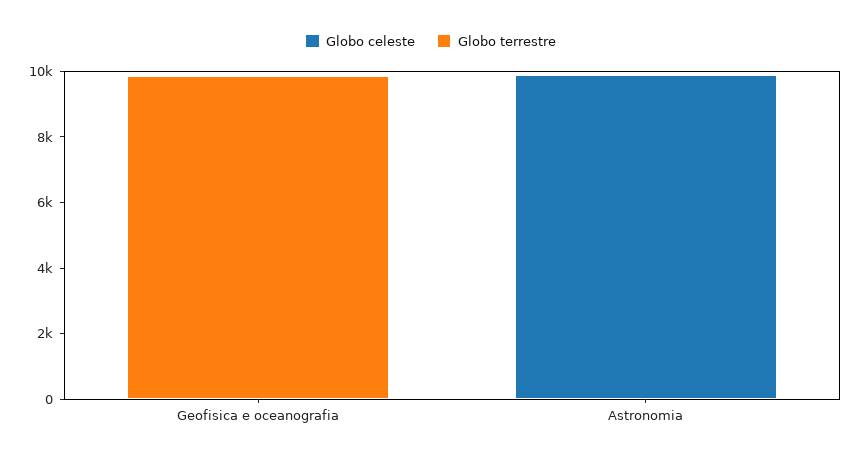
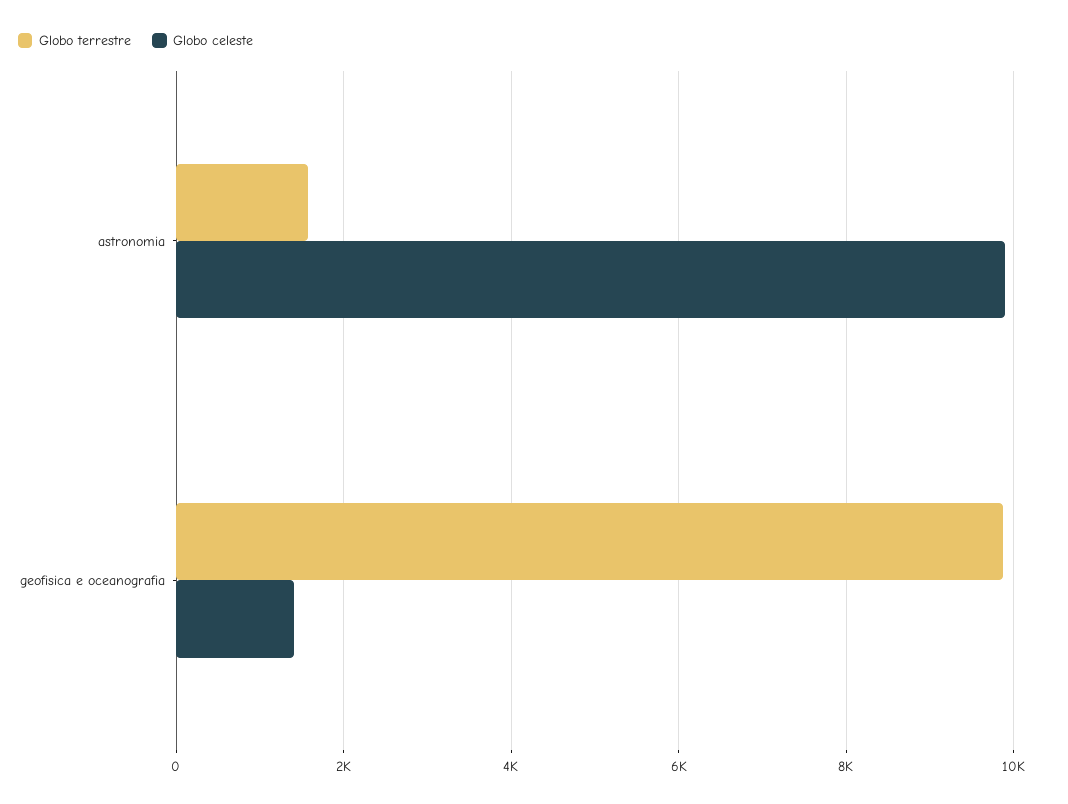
Globo celeste, Geofisica e oceanografia: 0 -> 1400
Globo terrestre, Astronomia: 0 -> 1600

